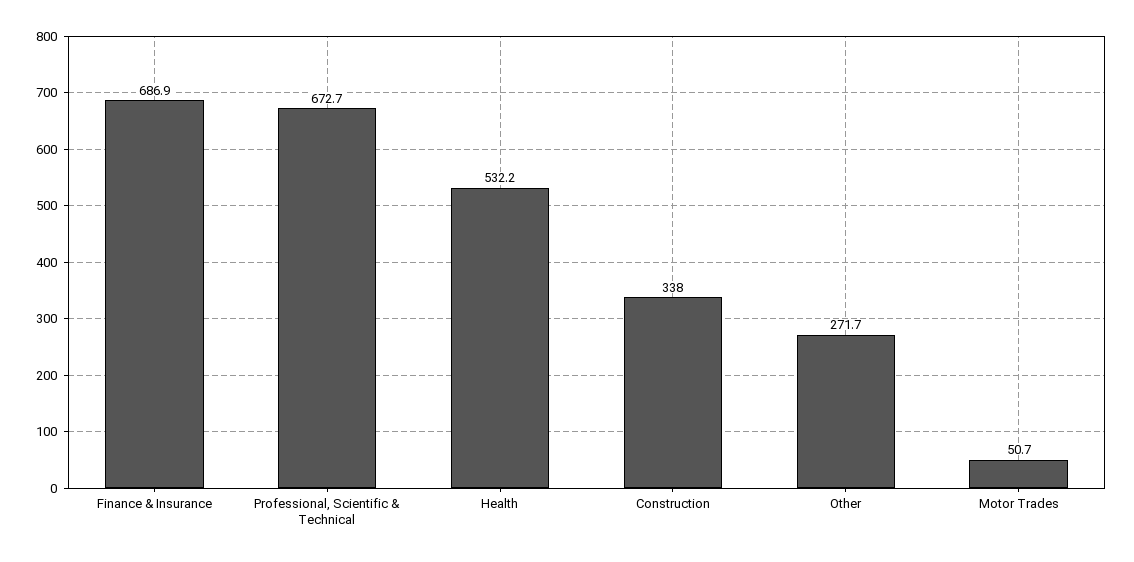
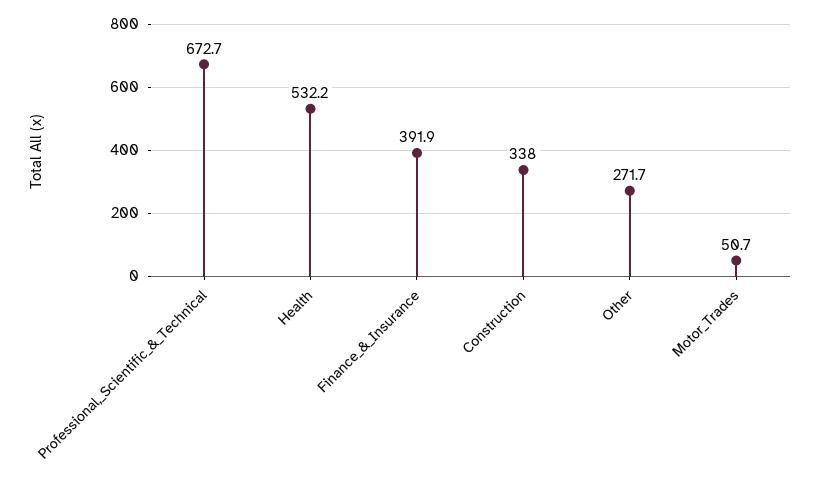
Finance & Insurance: 686.9 -> 391.9

